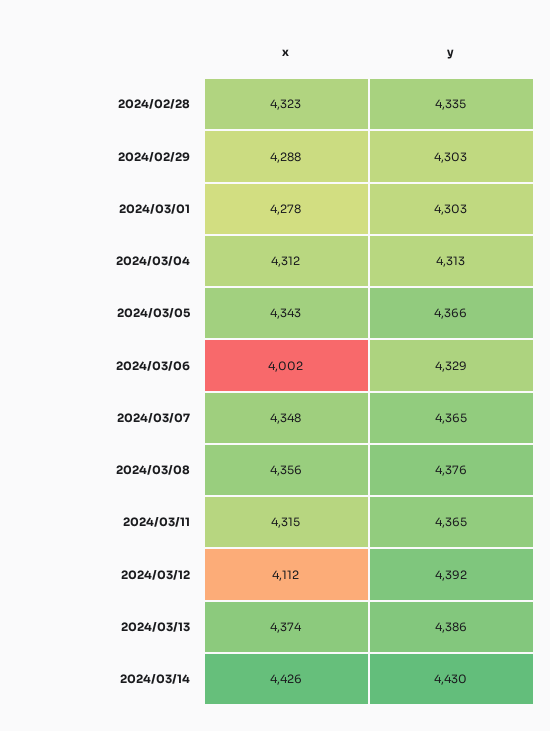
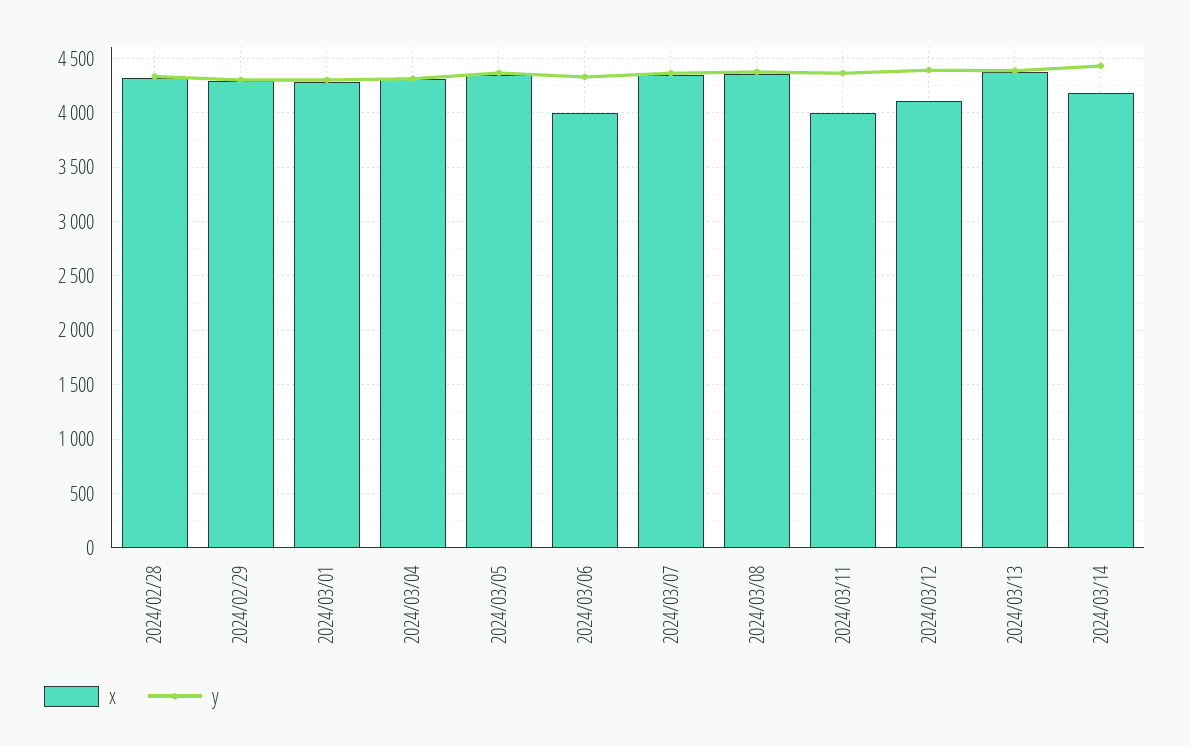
x, 2024/03/11: 4315 -> 4000
x, 2024/03/14: 4426 -> 4200

